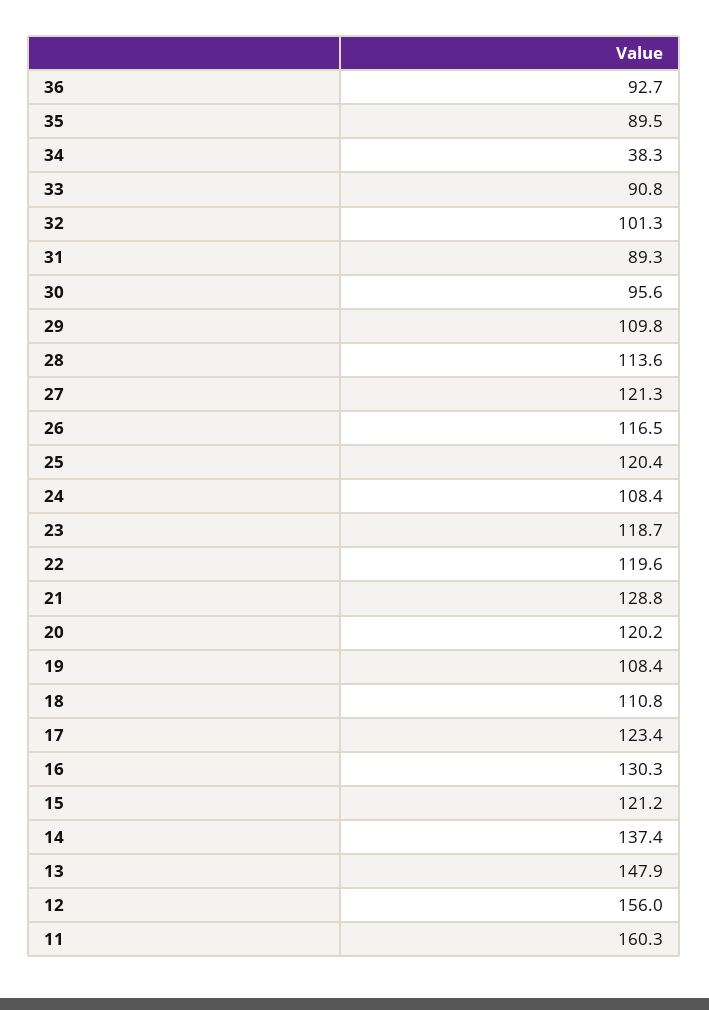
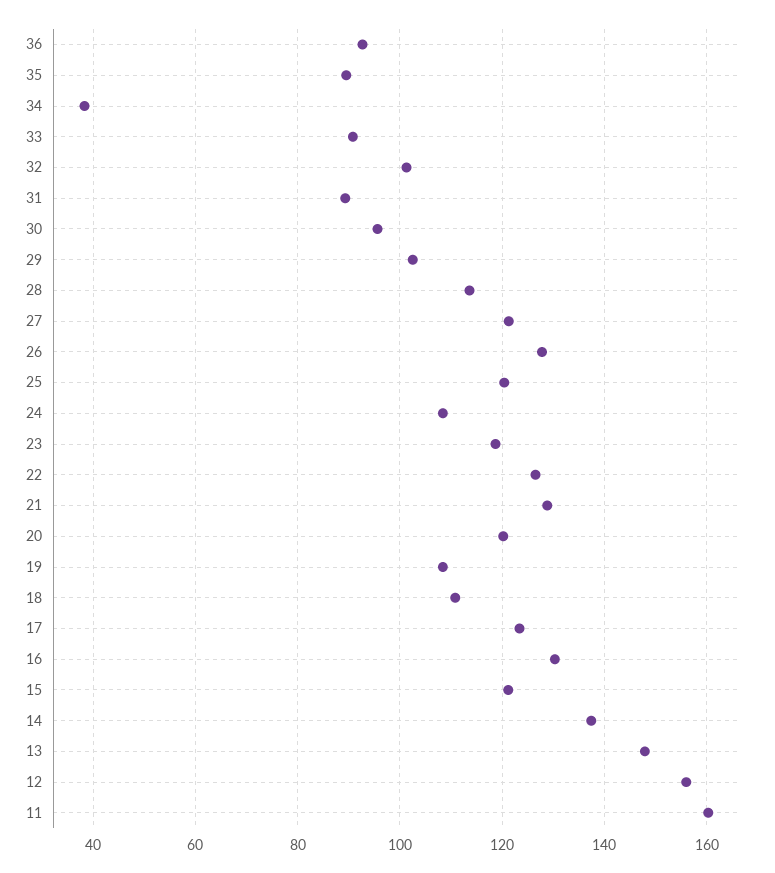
29: 109.8 -> 102
26: 116.5 -> 128
22: 119.6 -> 126

